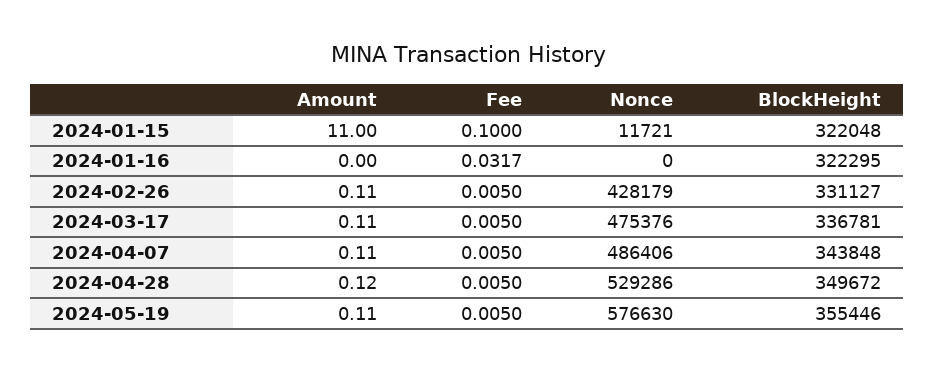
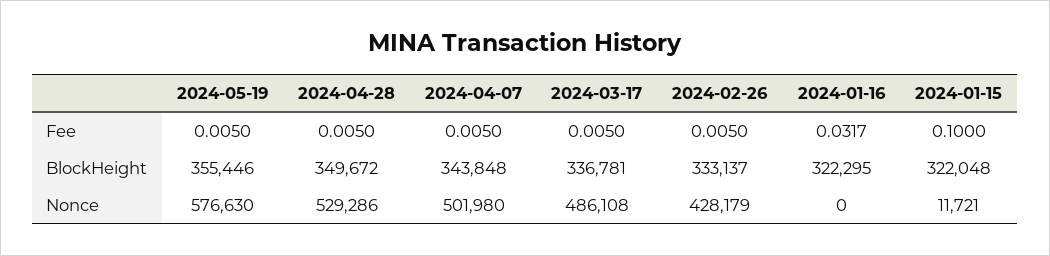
Amount, 2024-01-15: 11 -> none
Amount, 2024-01-16: 0 -> none
Amount, 2024-02-26: 0.11 -> none
BlockHeight, 2024-02-26: 331127 -> 333137
Amount, 2024-03-17: 0.11 -> none
Nonce, 2024-03-17: 475376 -> 486108
Amount, 2024-04-07: 0.11 -> none
Nonce, 2024-04-07: 486406 -> 501980
Amount, 2024-04-28: 0.12 -> none
Amount, 2024-05-19: 0.11 -> none

